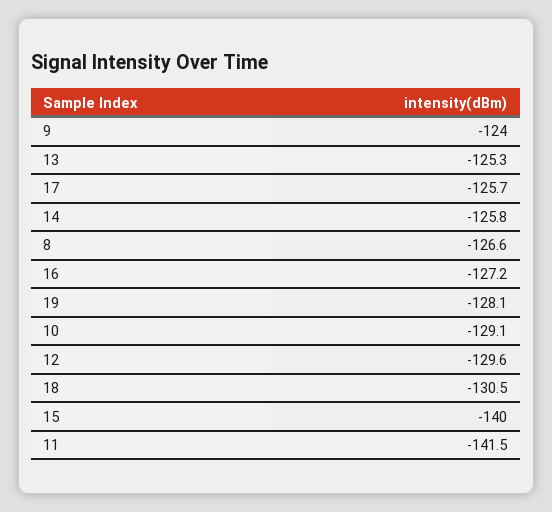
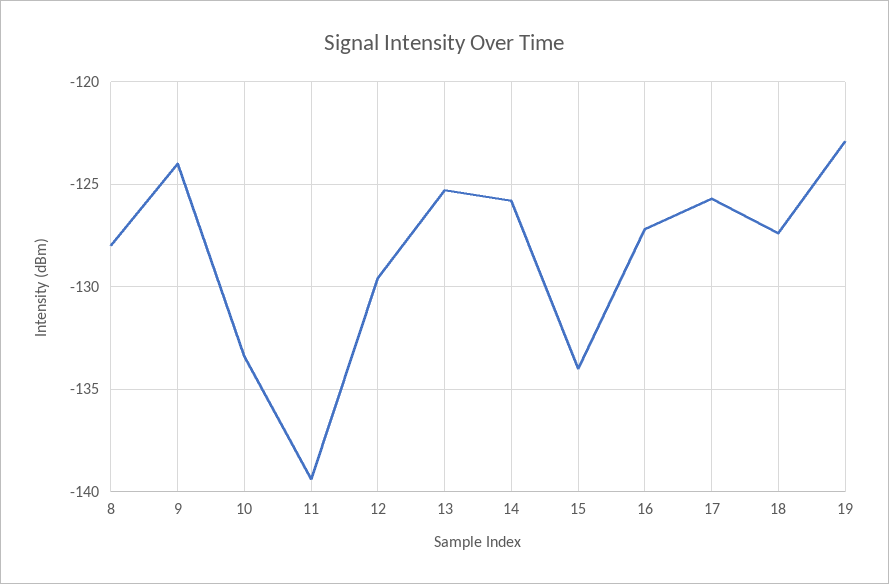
8: -126.6 -> -128
19: -128.1 -> -123
10: -129.1 -> -133.5
18: -130.5 -> -127.5
15: -140 -> -134
11: -141.5 -> -139.5

